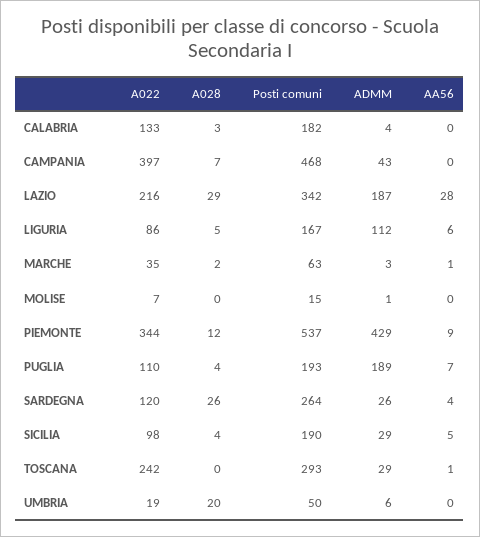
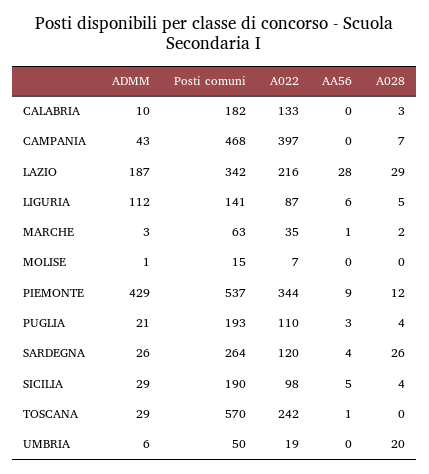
ADMM, CALABRIA: 4 -> 10
A022, LIGURIA: 86 -> 87
Posti comuni, LIGURIA: 167 -> 141
ADMM, PUGLIA: 189 -> 21
AA56, PUGLIA: 7 -> 3
Posti comuni, TOSCANA: 293 -> 570

